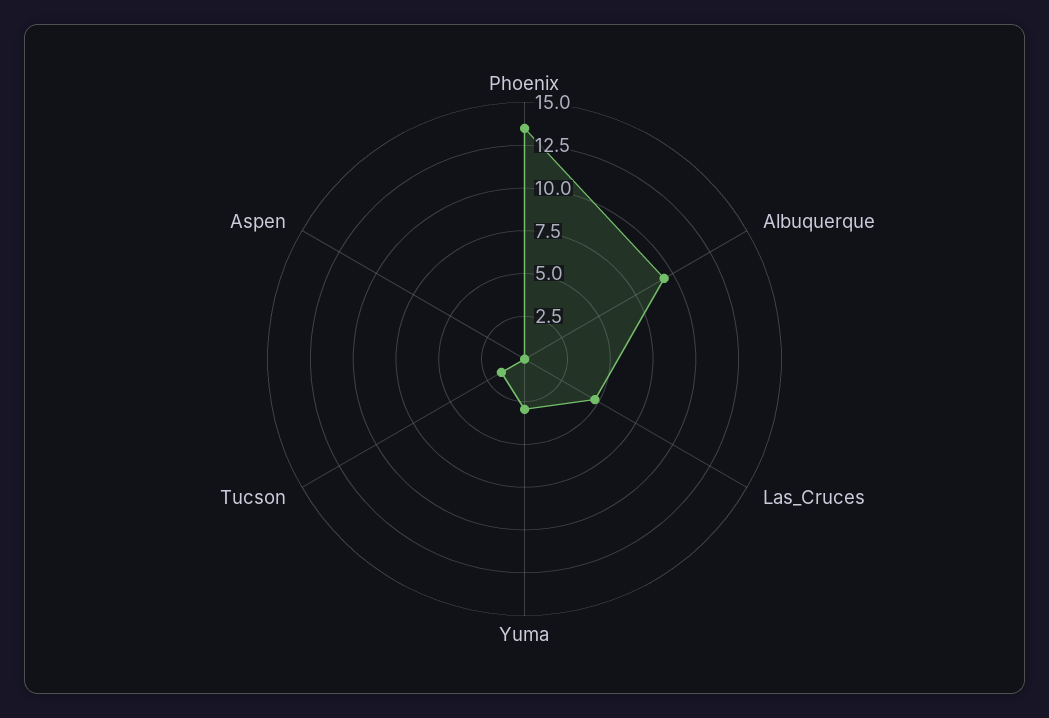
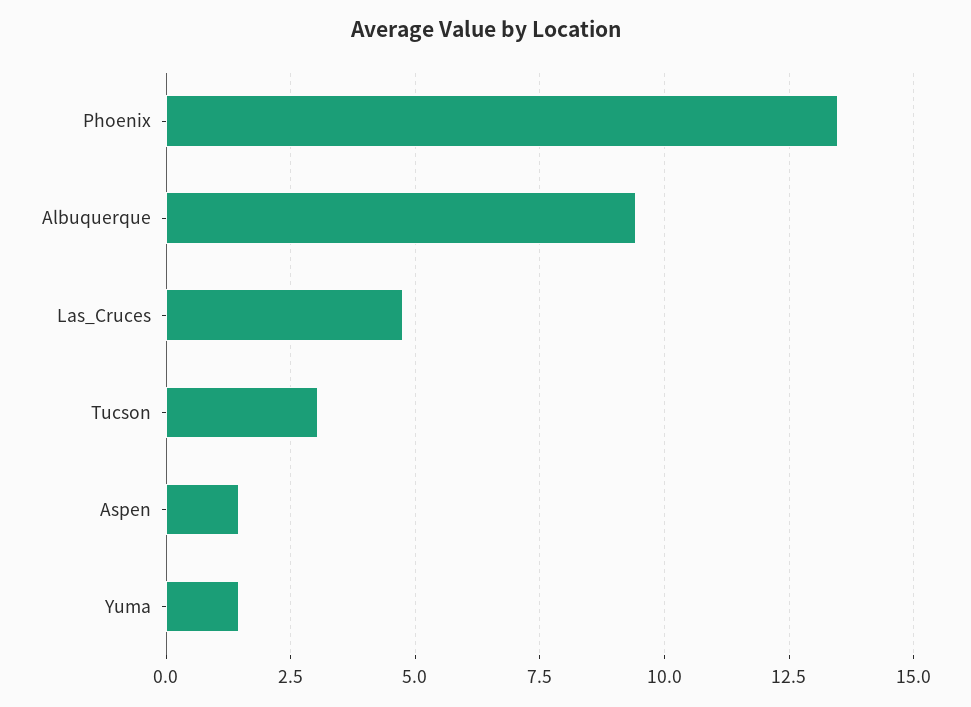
Yuma: 3 -> 1.5
Tucson: 1.5 -> 3
Aspen: 0 -> 1.5

